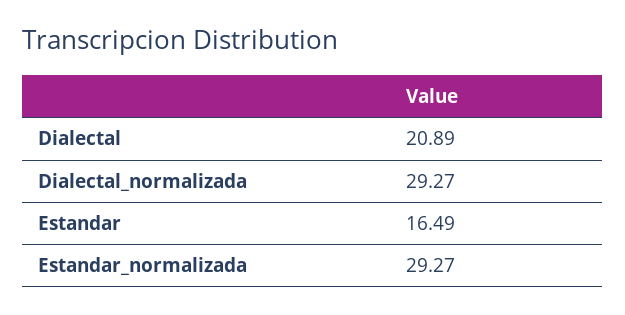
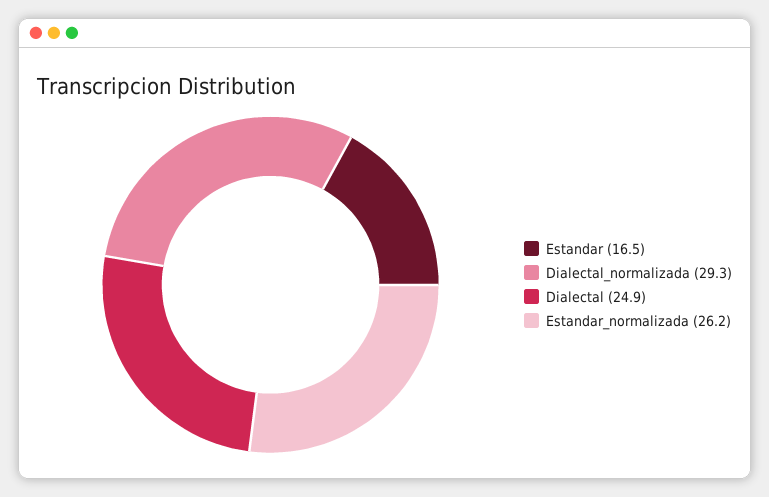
Dialectal: 20.89 -> 24.9
Estandar_normalizada: 29.27 -> 26.2

